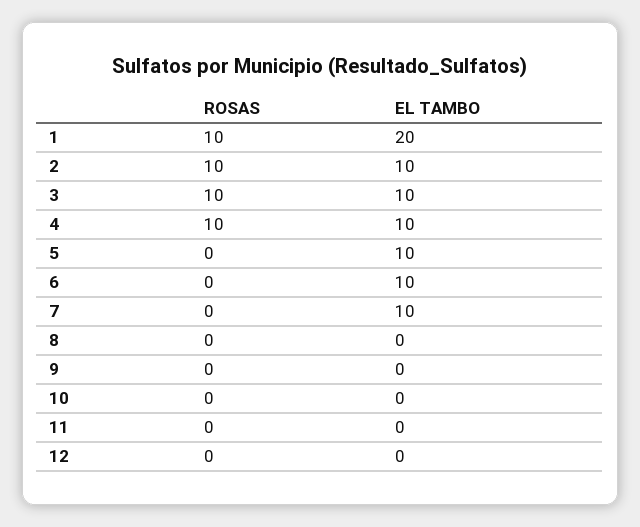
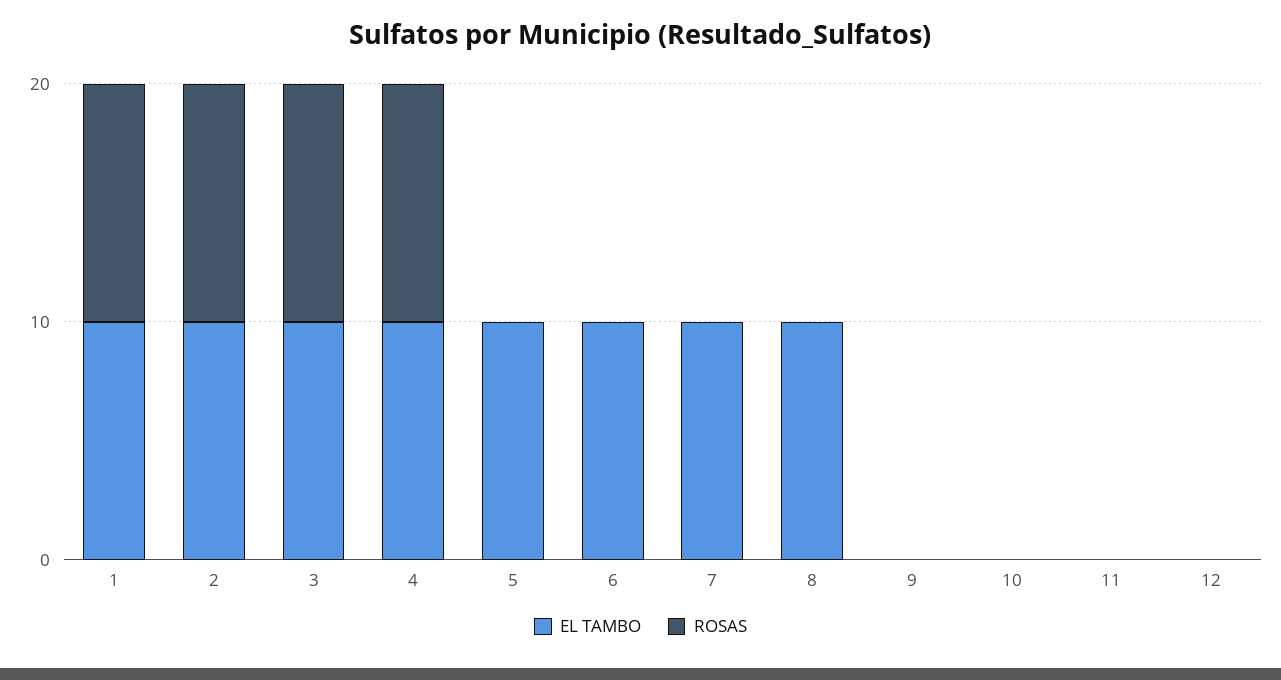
EL TAMBO, 1: 20 -> 10
EL TAMBO, 8: 0 -> 10

